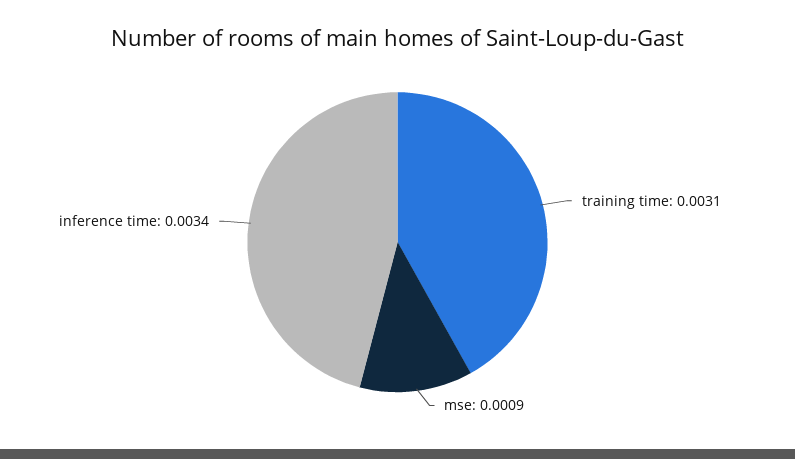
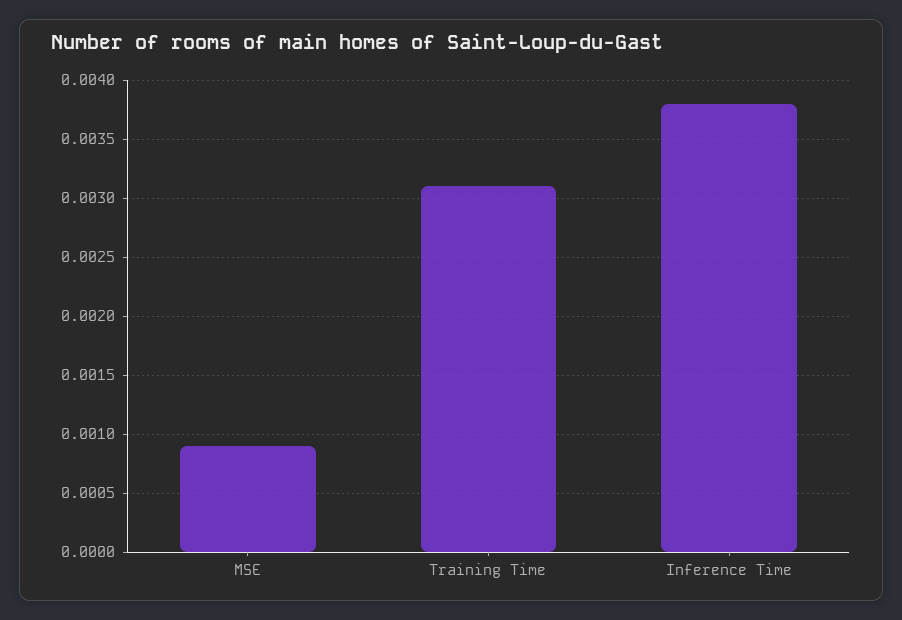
inference time: 0.0034 -> 0.0038

